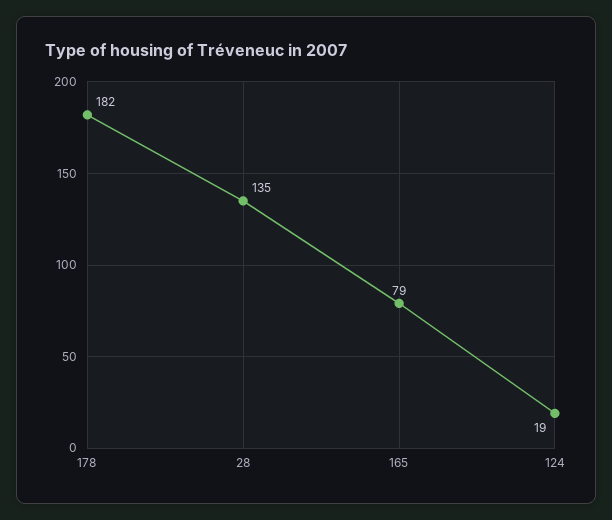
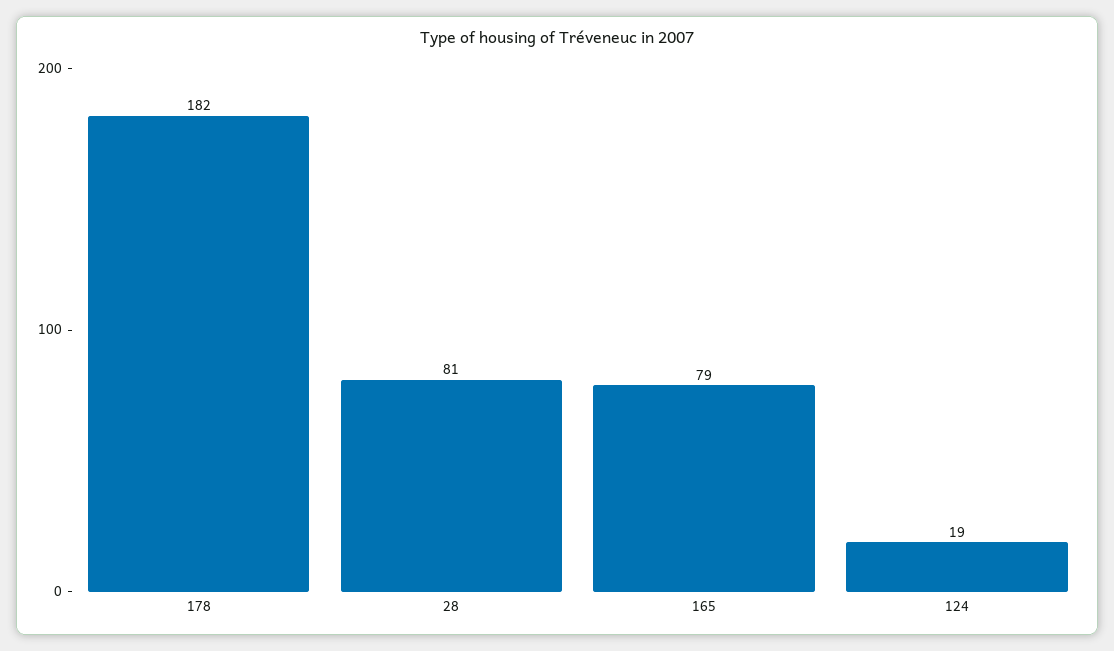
28: 135 -> 81

